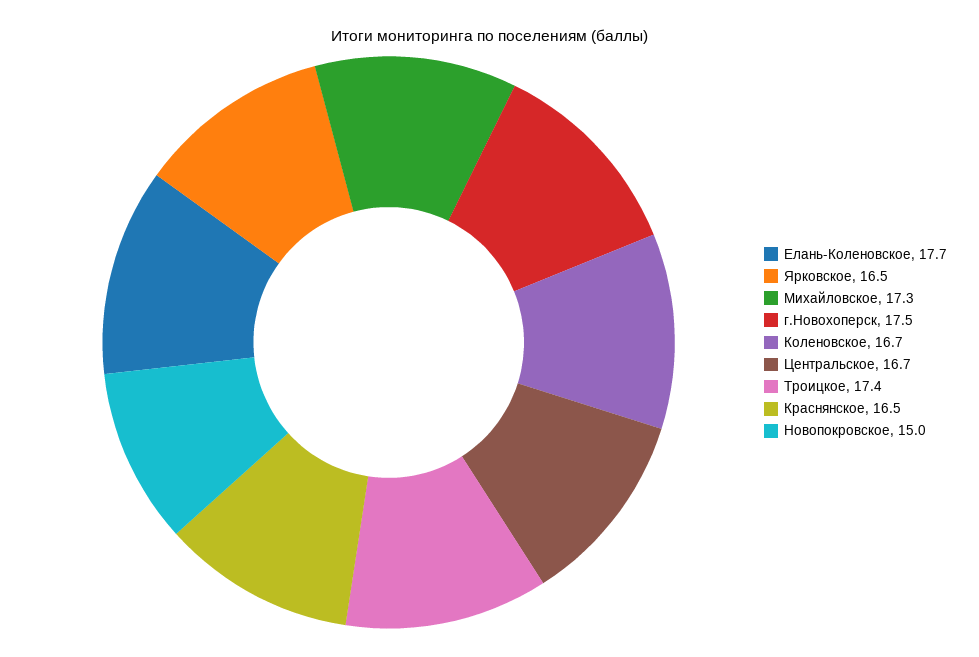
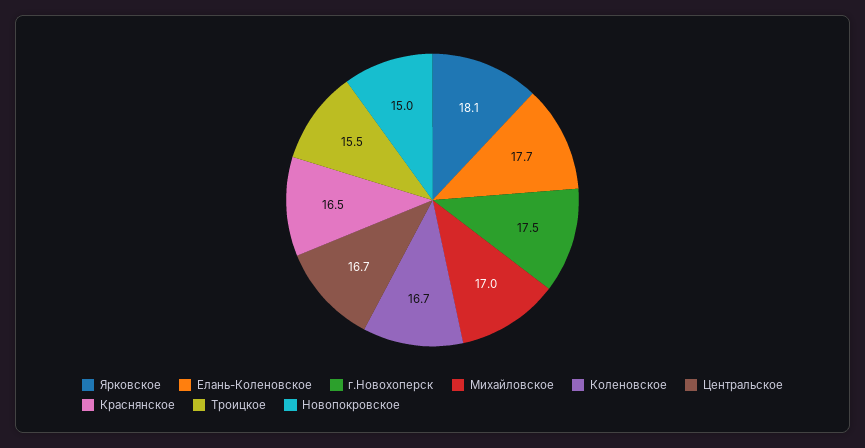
Ярковское: 16.5 -> 18.1
Михайловское: 17.3 -> 17
Троицкое: 17.4 -> 15.5

